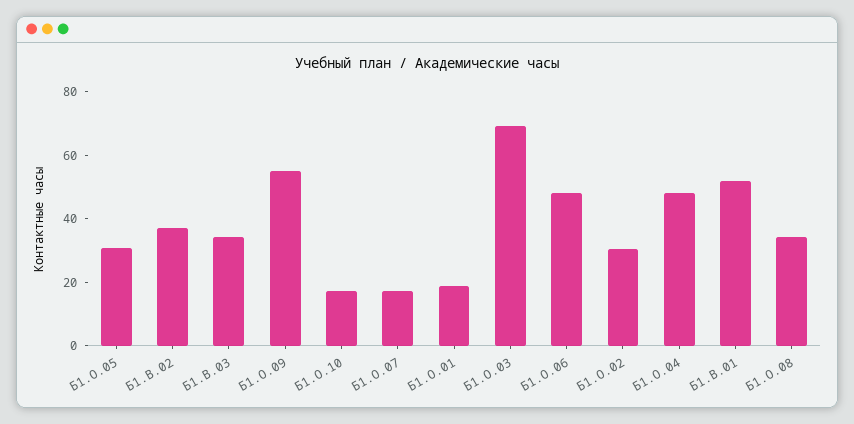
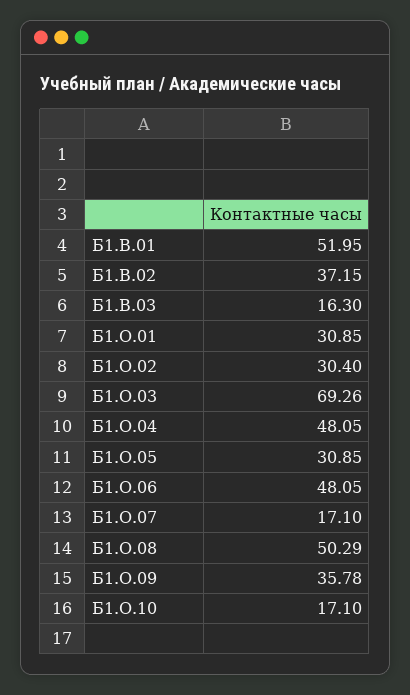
Б1.В.03: 35 -> 16.3
Б1.О.09: 55 -> 35.78
Б1.О.01: 20 -> 30.85
Б1.О.08: 35 -> 50.29

